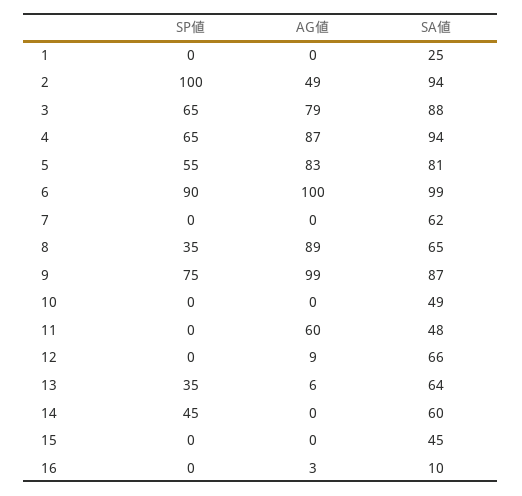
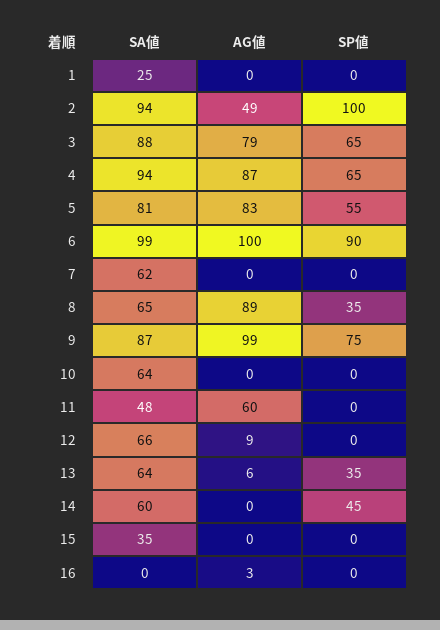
SA値, 10: 49 -> 64
SA値, 15: 45 -> 35
SA値, 16: 10 -> 0

